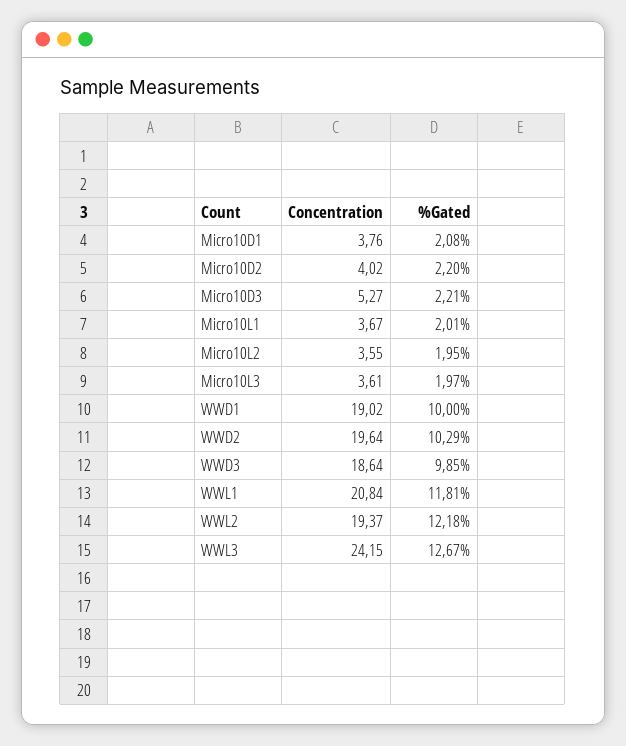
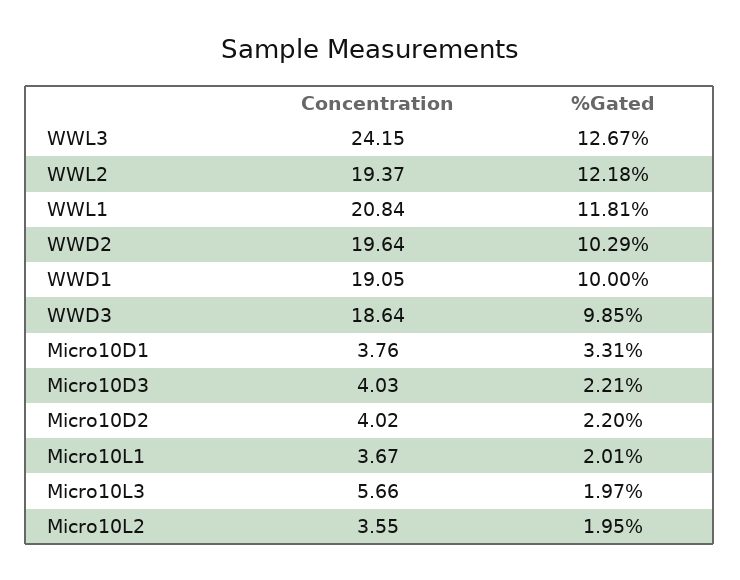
%Gated, Micro10D1: 2.08 -> 3.31
Concentration, Micro10D3: 5.27 -> 4.03
Concentration, Micro10L3: 3.61 -> 5.66
Concentration, WWD1: 19.02 -> 19.05

